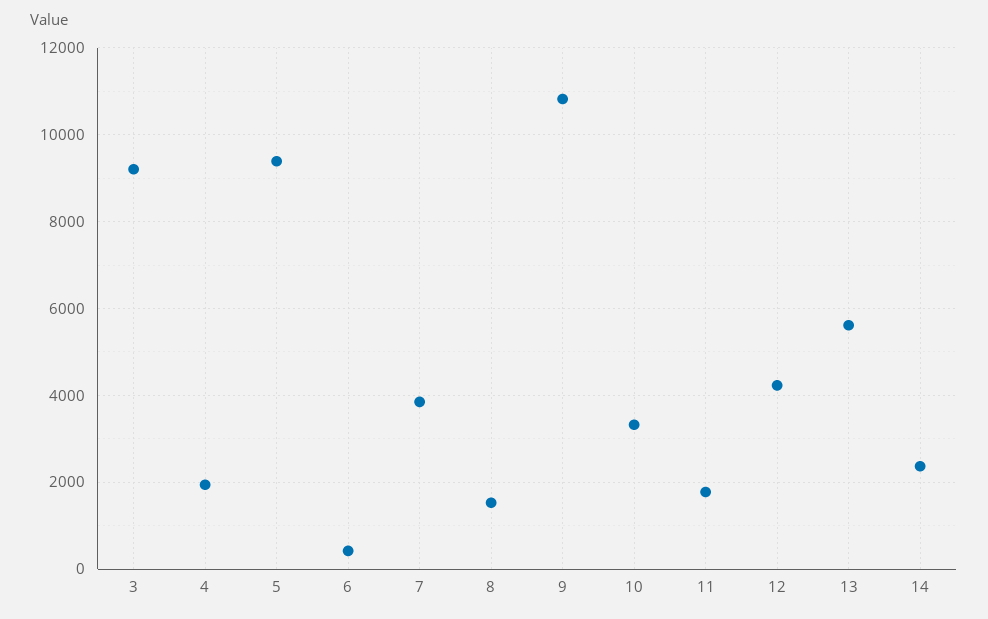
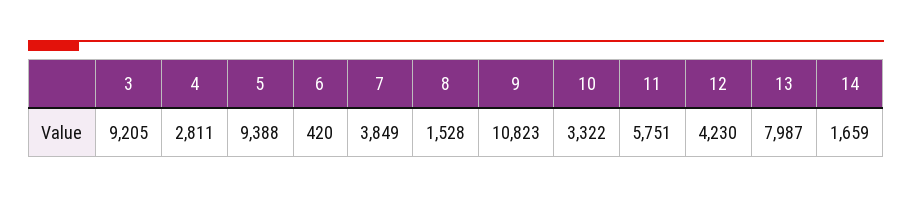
4: 2000 -> 2811
11: 1800 -> 5751
13: 5600 -> 7987
14: 2400 -> 1659

